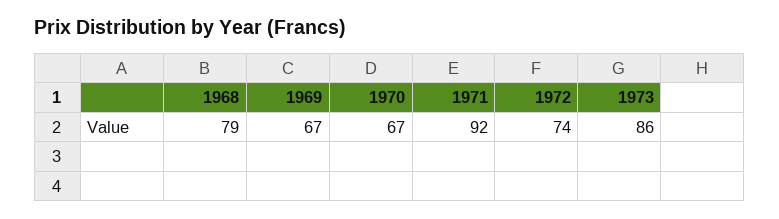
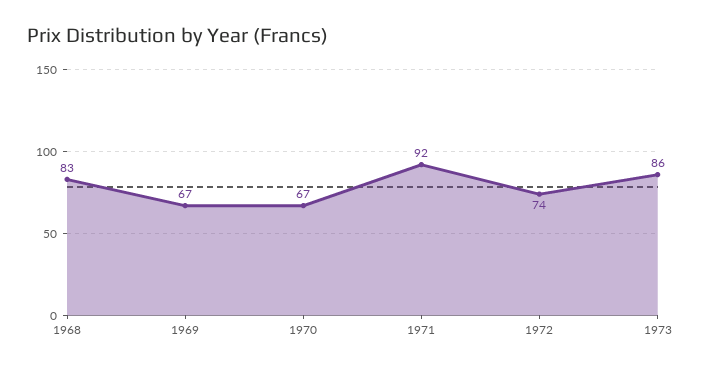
1968: 79 -> 83

